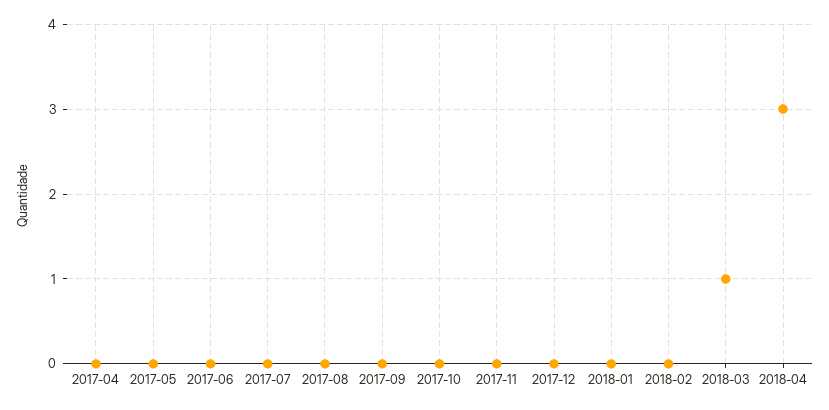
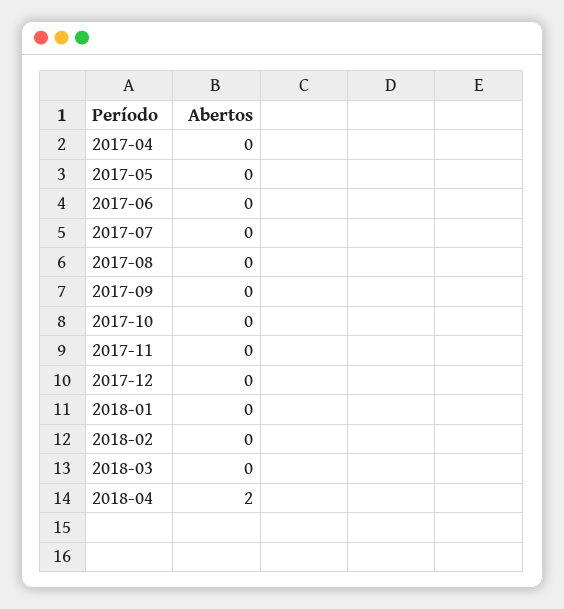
2018-03: 1 -> 0
2018-04: 3 -> 2

